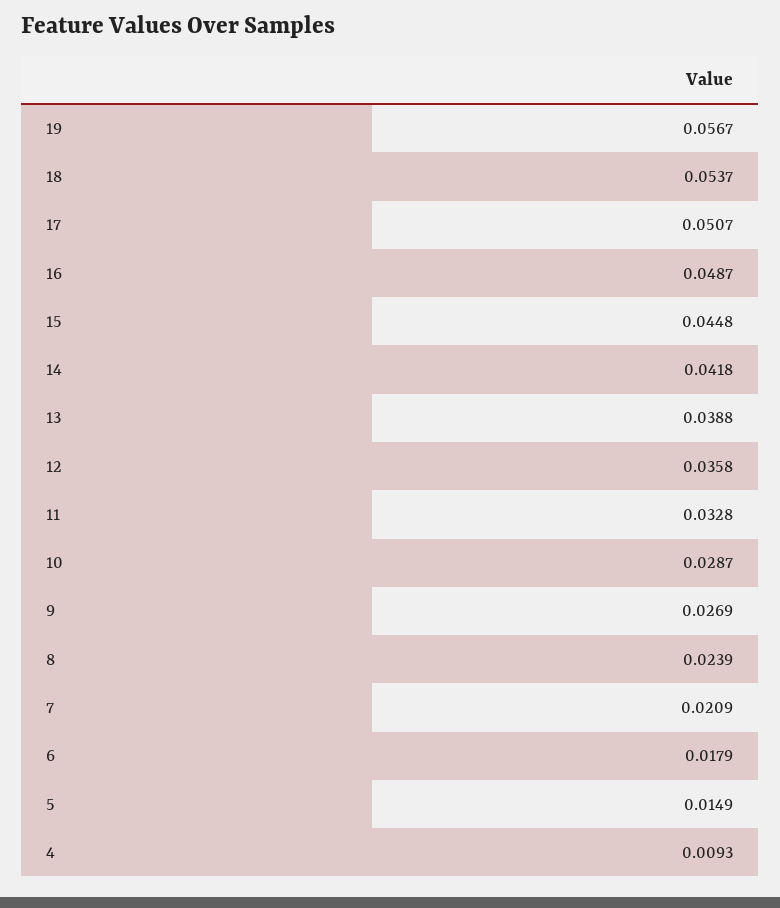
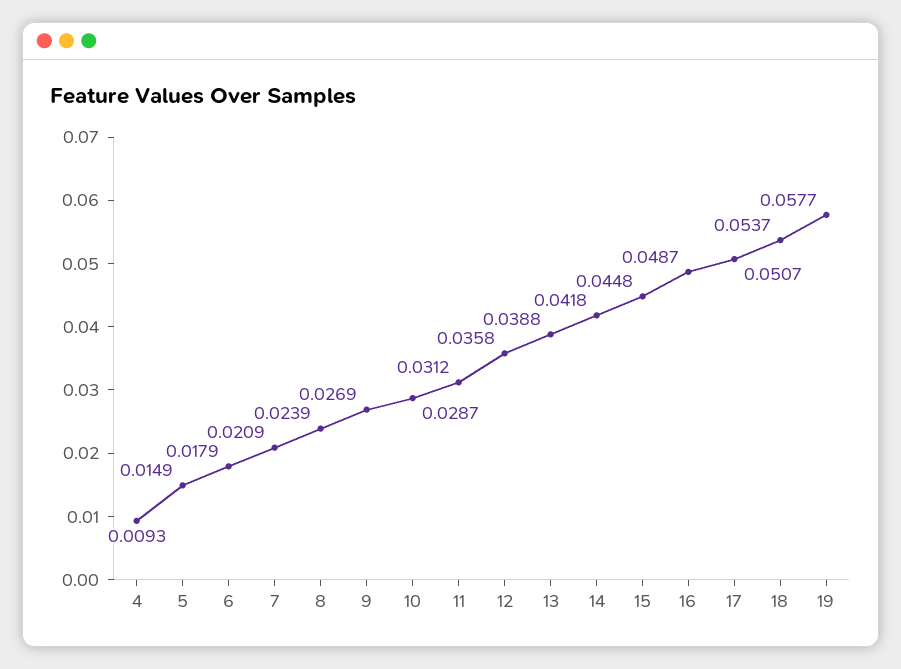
19: 0.0567 -> 0.0577
11: 0.0328 -> 0.0312

